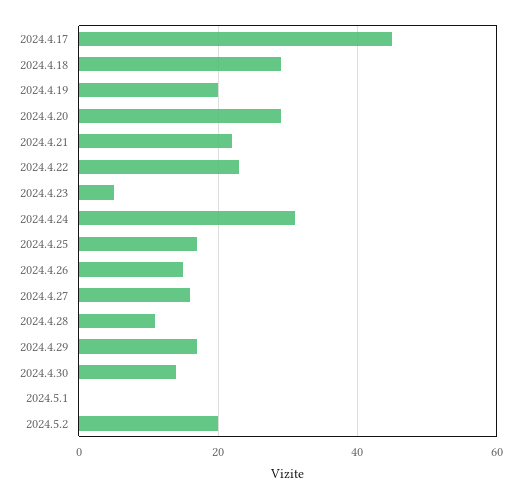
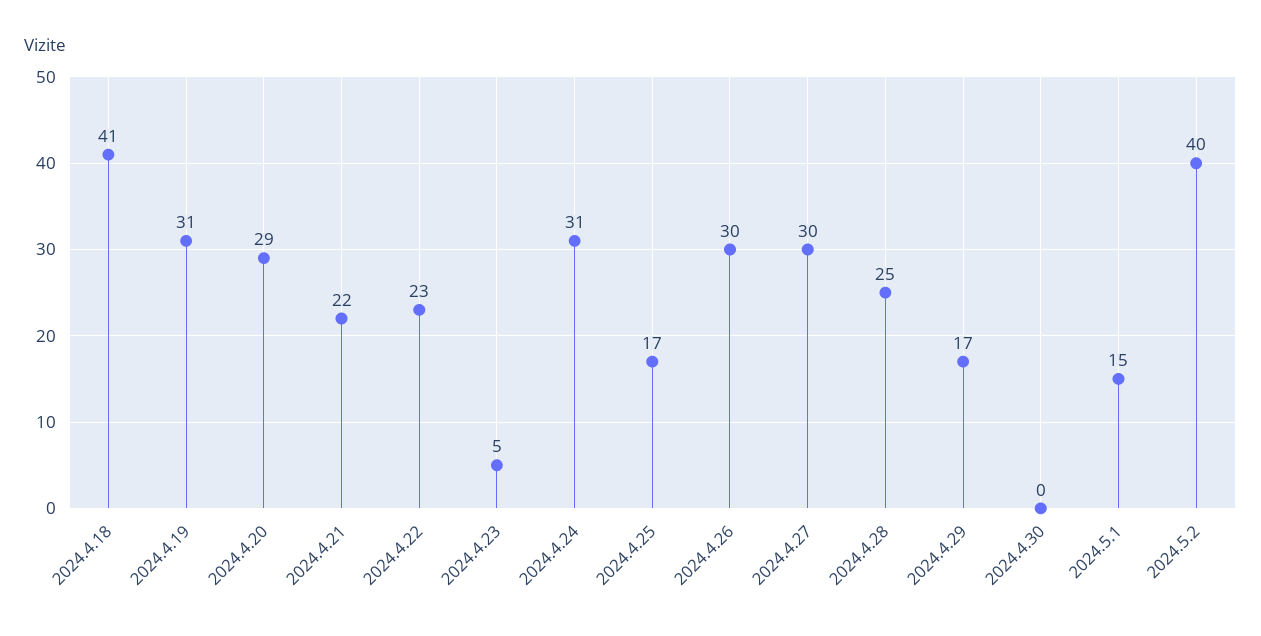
2024.4.17: 45 -> none
2024.4.18: 30 -> 41
2024.4.19: 20 -> 31
2024.4.26: 15 -> 30
2024.4.27: 15 -> 30
2024.4.28: 10 -> 25
2024.4.30: 15 -> 0
2024.5.1: 0 -> 15
2024.5.2: 20 -> 40

